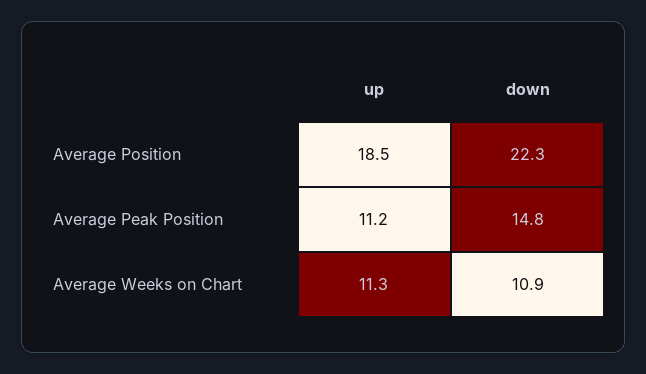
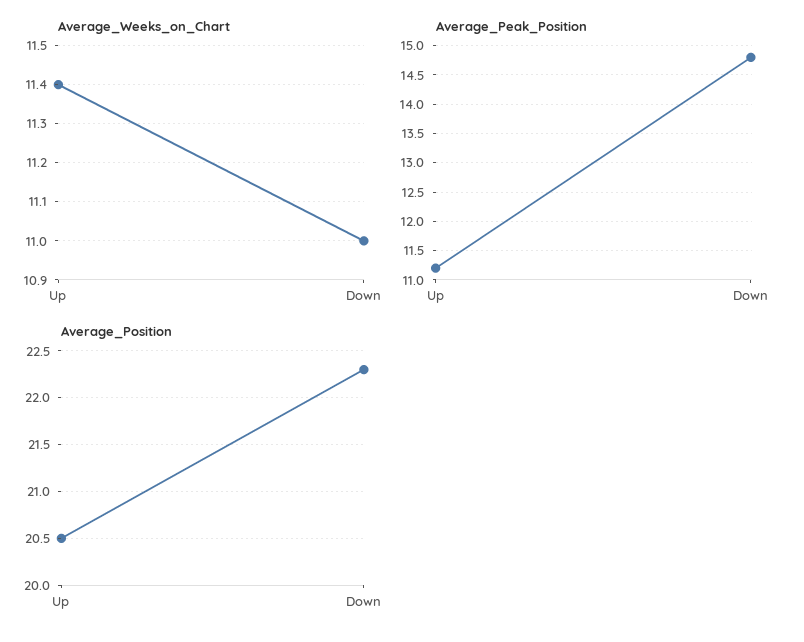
Average Position, up: 18.5 -> 20.5
Average Weeks on Chart, up: 11.3 -> 11.4
Average Weeks on Chart, down: 10.9 -> 11

